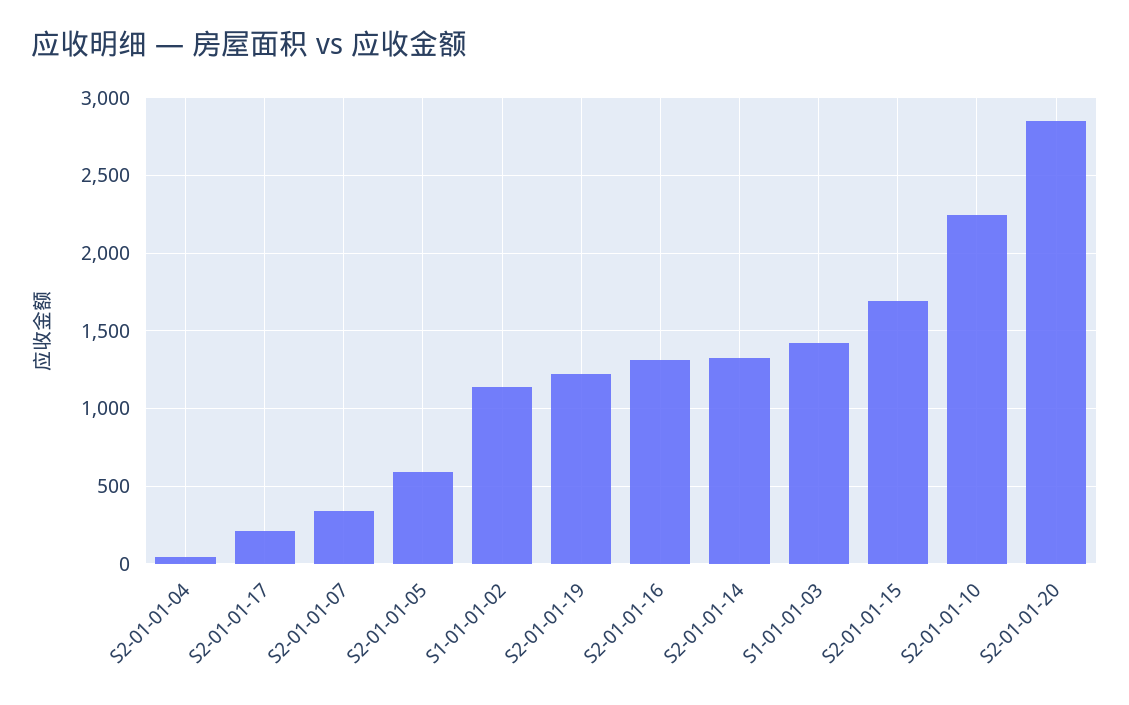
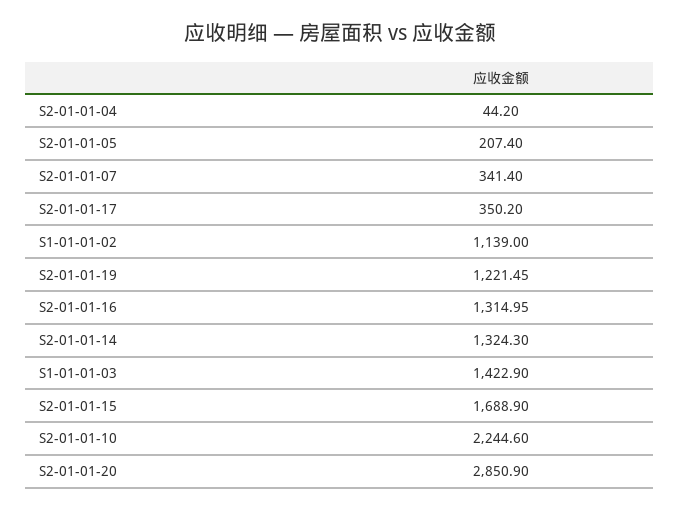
S2-01-01-17: 200 -> 350.2
S2-01-01-05: 600 -> 207.4

